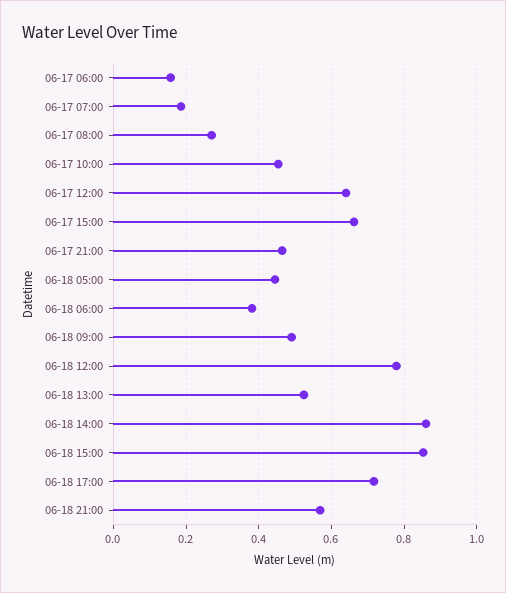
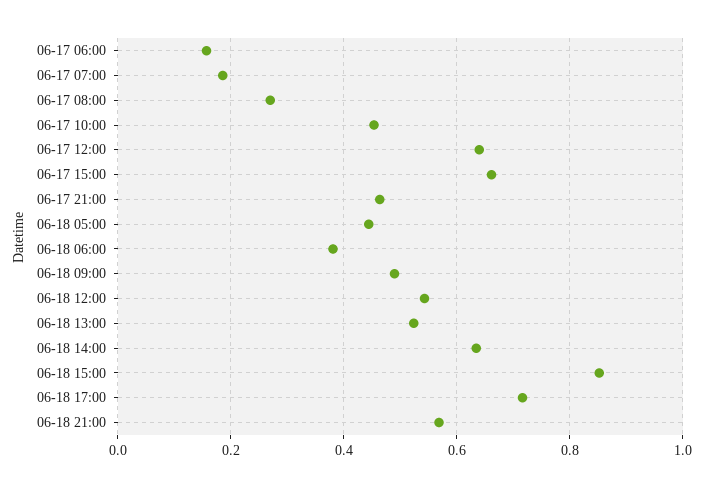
06-18 12:00: 0.78 -> 0.54
06-18 14:00: 0.86 -> 0.64

